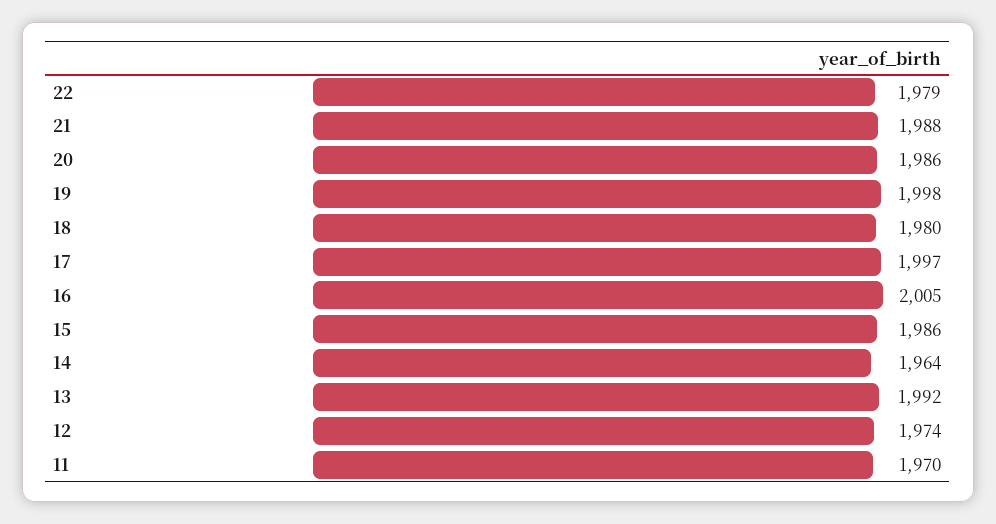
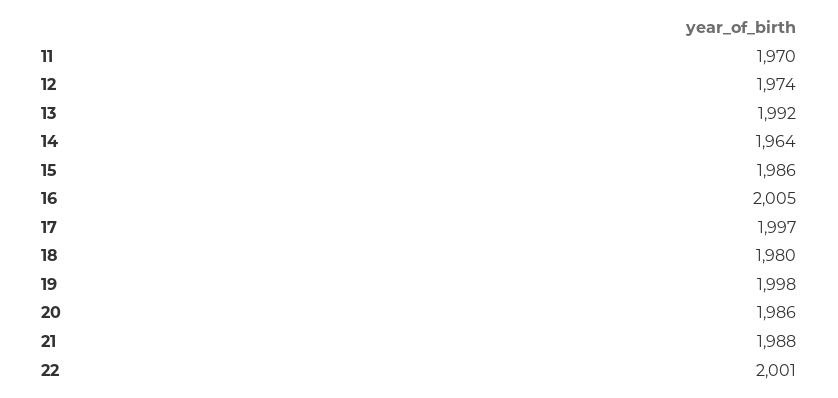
22: 1979 -> 2001

